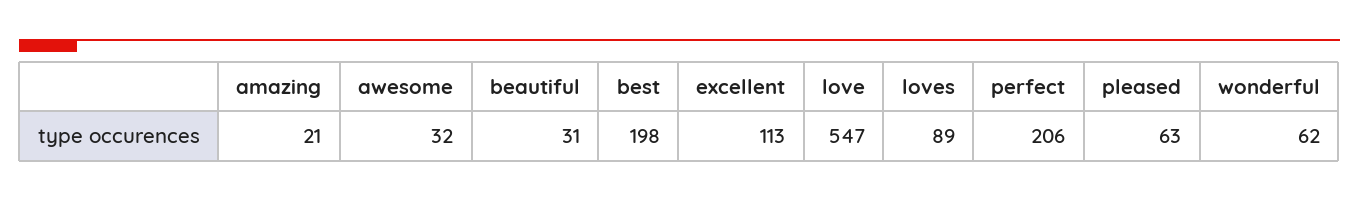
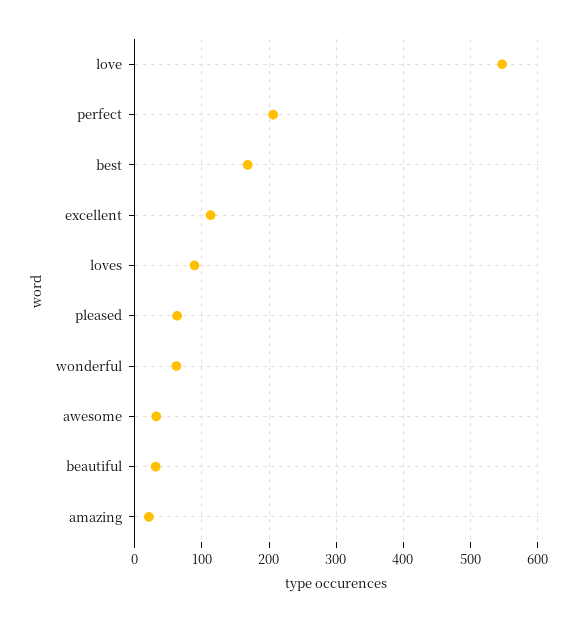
best: 198 -> 170

